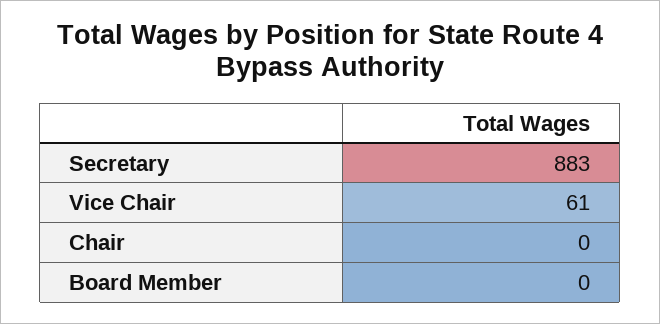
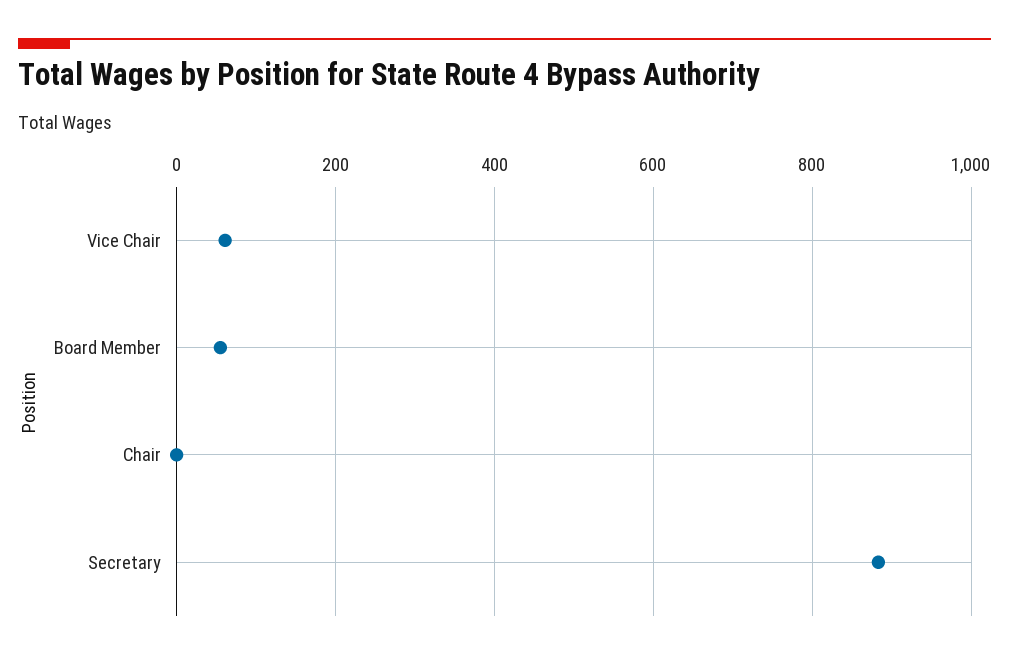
Board Member: 0 -> 60

